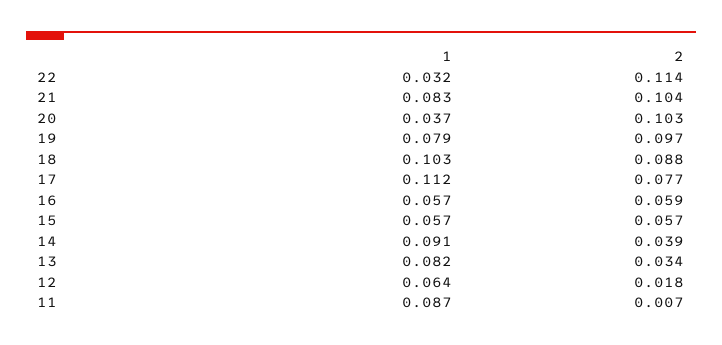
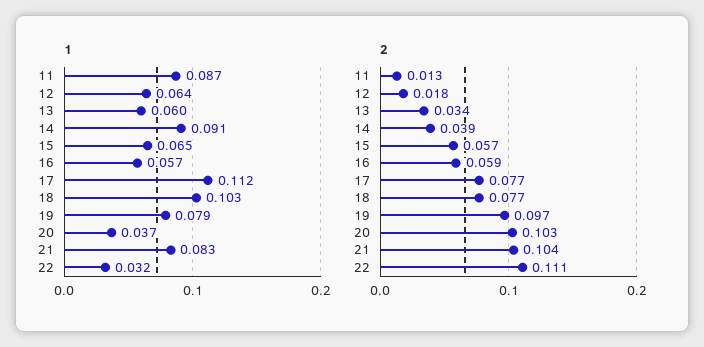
2, 22: 0.114 -> 0.111
2, 18: 0.088 -> 0.077
1, 15: 0.057 -> 0.065
1, 13: 0.082 -> 0.06
2, 11: 0.007 -> 0.013

